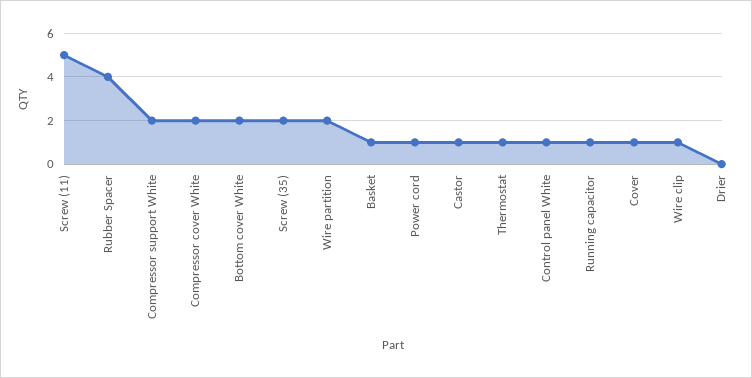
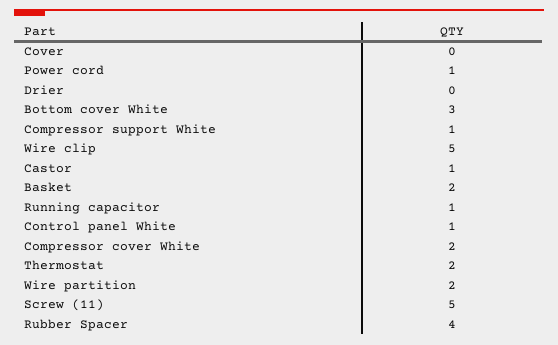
Compressor support White: 2 -> 1
Bottom cover White: 2 -> 3
Screw (35): 2 -> none
Basket: 1 -> 2
Thermostat: 1 -> 2
Cover: 1 -> 0
Wire clip: 1 -> 5

